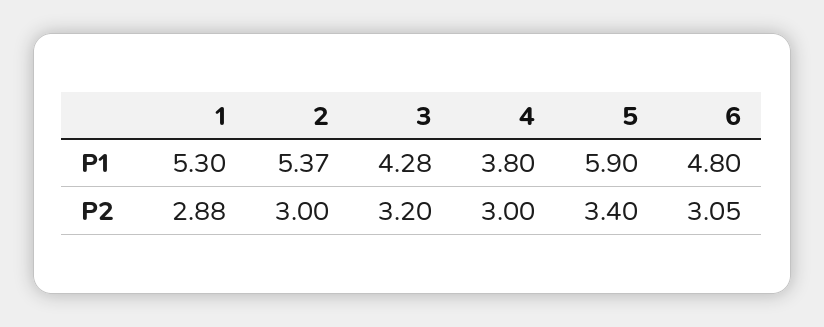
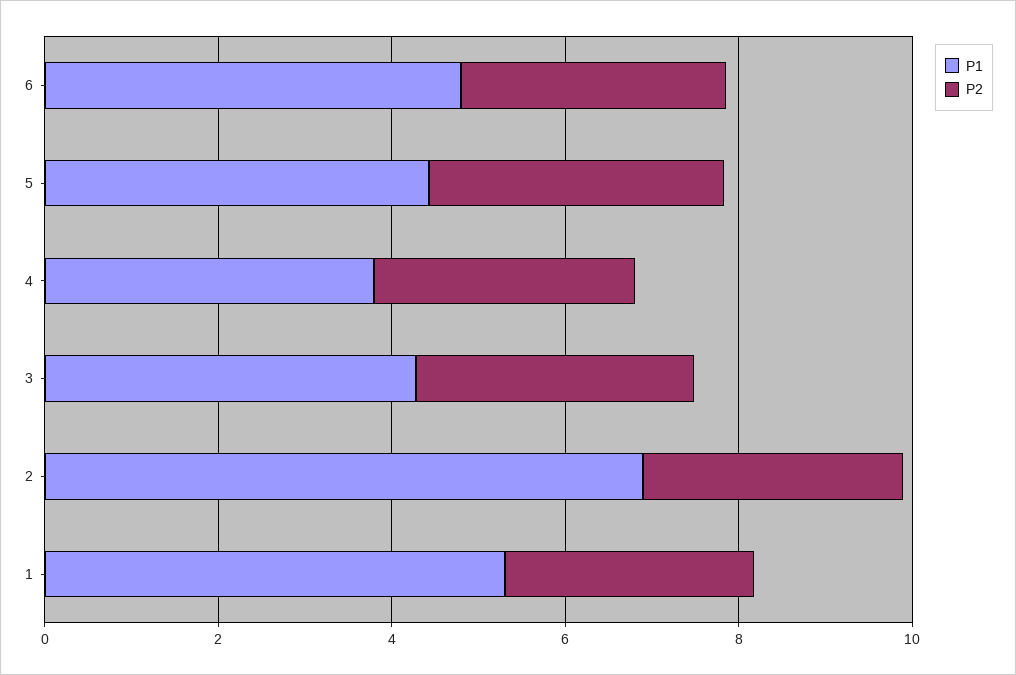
P1, 2: 5.37 -> 7
P1, 5: 5.9 -> 4.5

